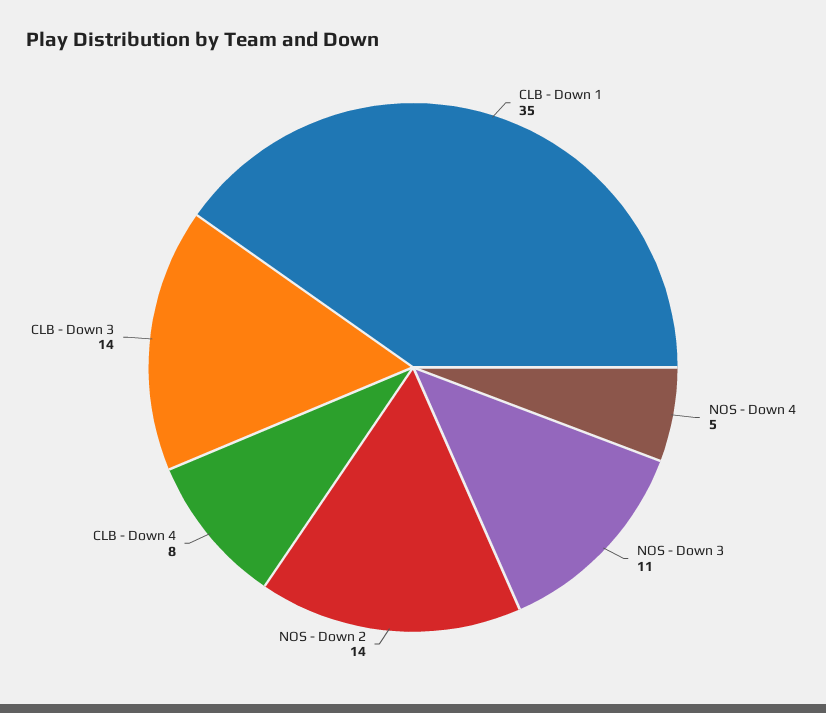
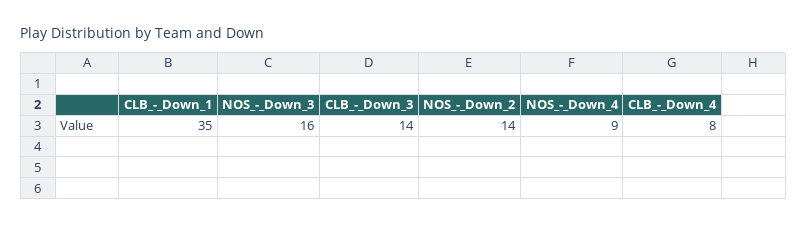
NOS - Down 4: 5 -> 9
NOS - Down 3: 11 -> 16

